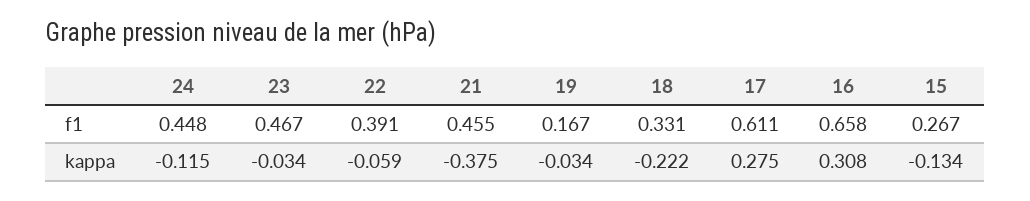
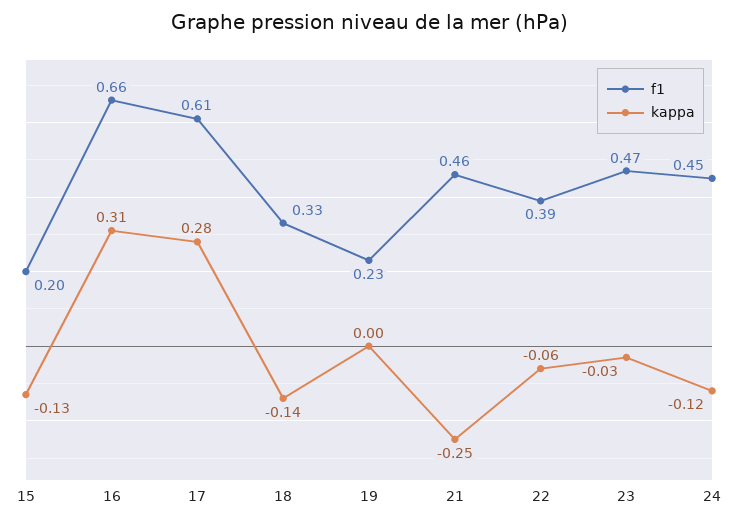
f1, 19: 0.167 -> 0.23
f1, 15: 0.267 -> 0.2
kappa, 21: -0.375 -> -0.25
kappa, 19: -0.034 -> 0
kappa, 18: -0.222 -> -0.14

